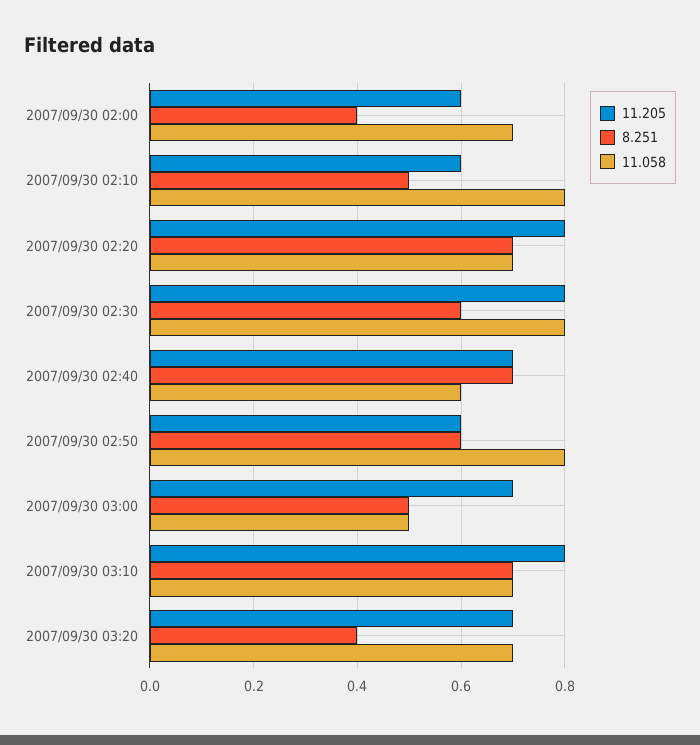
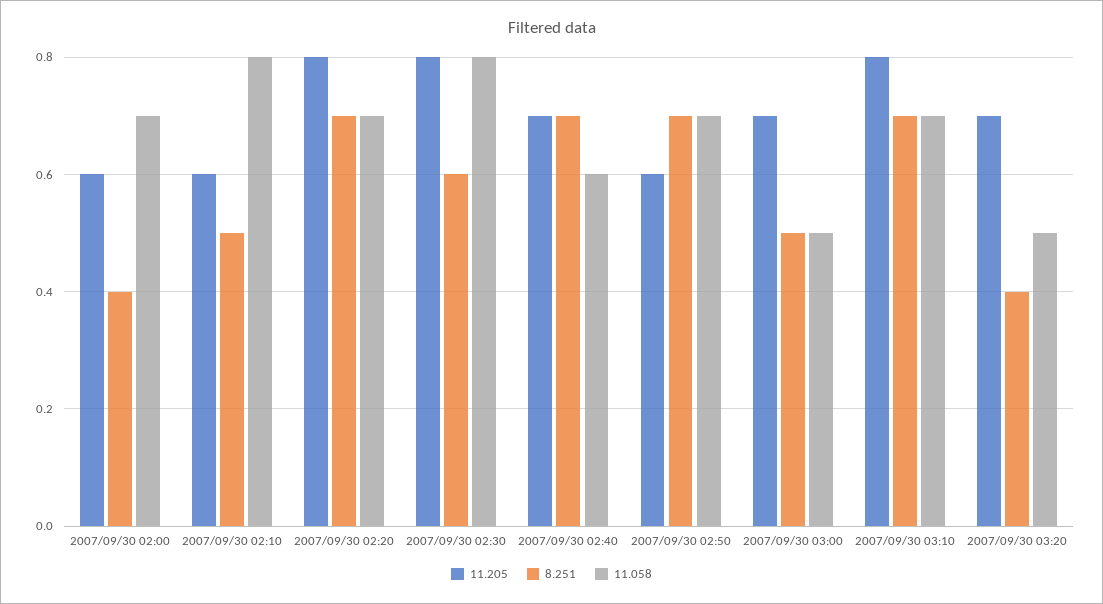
8.251, 2007/09/30 02:50: 0.6 -> 0.7
11.058, 2007/09/30 02:50: 0.8 -> 0.7
11.058, 2007/09/30 03:20: 0.7 -> 0.5

